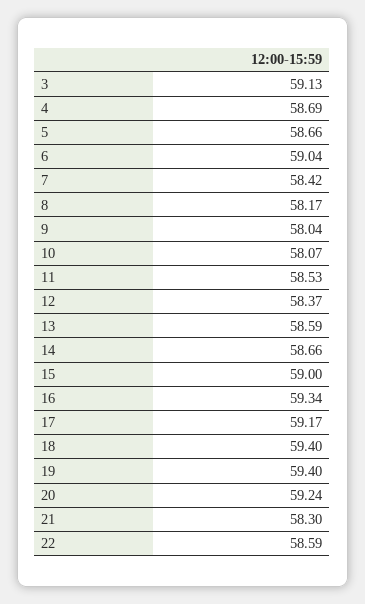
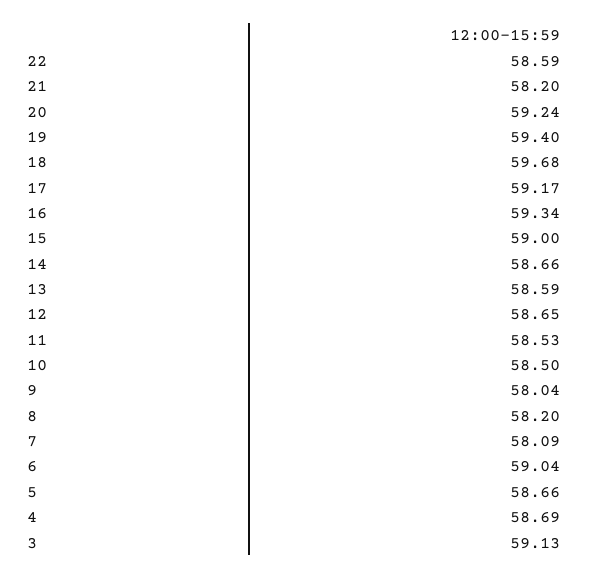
7: 58.42 -> 58.09
8: 58.17 -> 58.2
10: 58.07 -> 58.5
12: 58.37 -> 58.65
18: 59.4 -> 59.68
21: 58.3 -> 58.2

